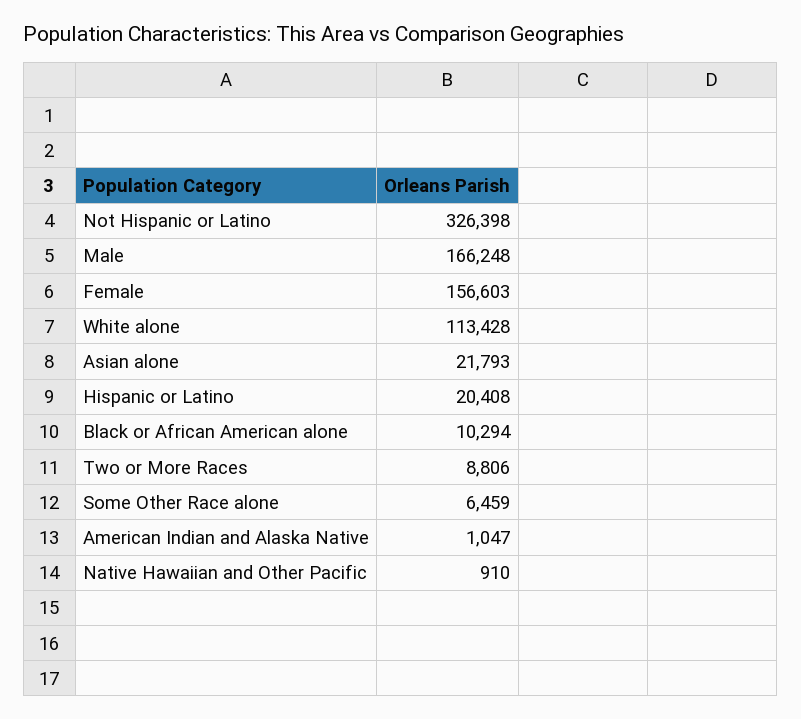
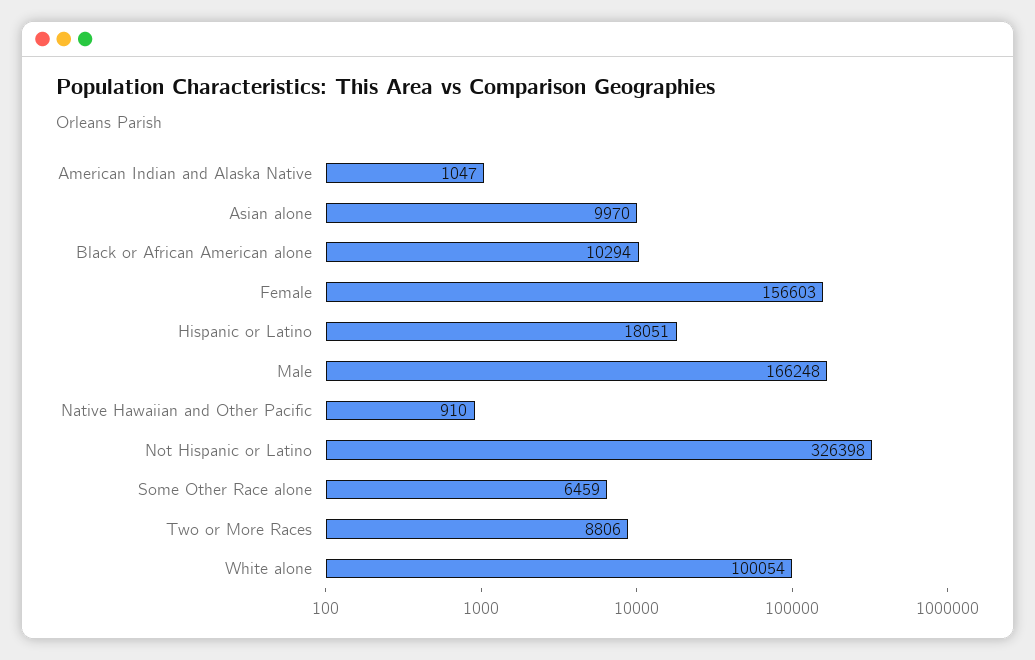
White alone: 113428 -> 100054
Asian alone: 21793 -> 9970
Hispanic or Latino: 20408 -> 18051

